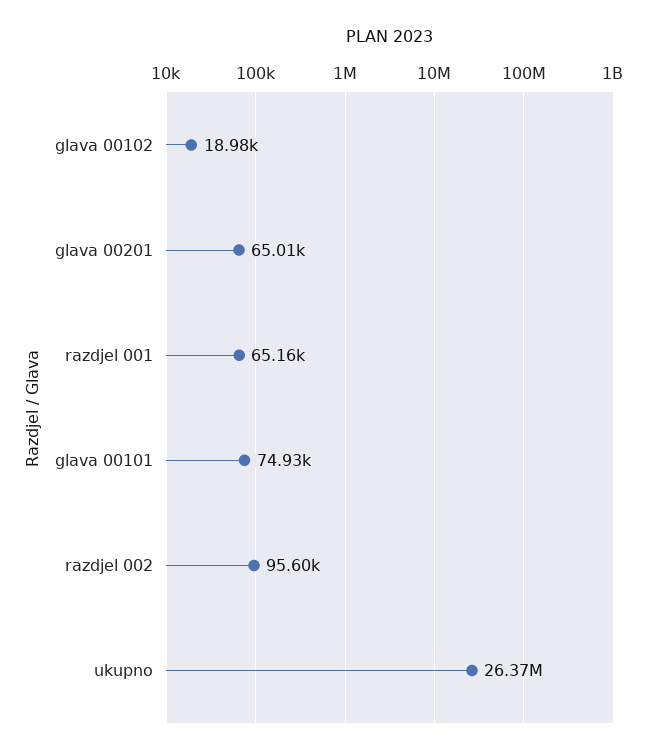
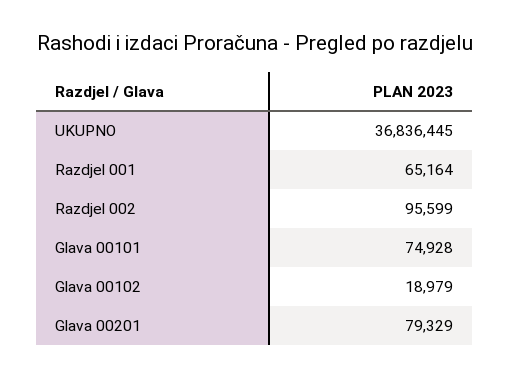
glava 00201: 65010 -> 79329
ukupno: 26370000 -> 36836445

